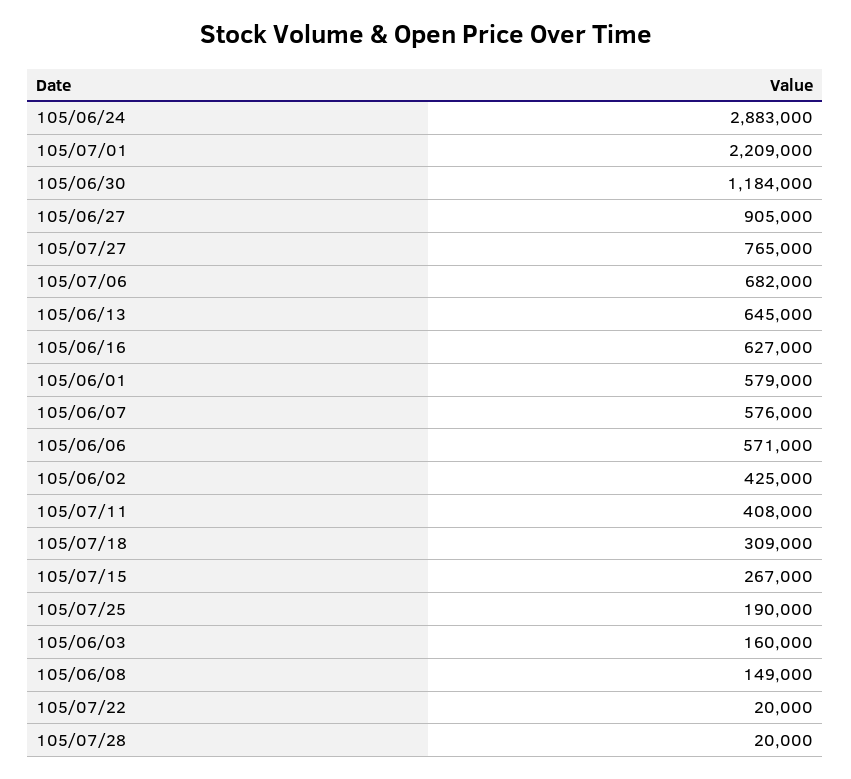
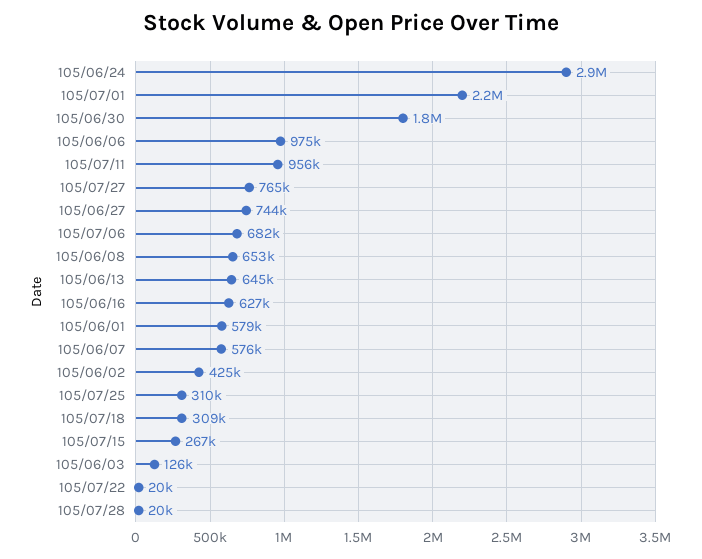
105/06/30: 1184000 -> 1800000
105/06/27: 905000 -> 744000
105/06/06: 571000 -> 975000
105/07/11: 408000 -> 956000
105/07/25: 190000 -> 310000
105/06/03: 160000 -> 126000
105/06/08: 149000 -> 653000

